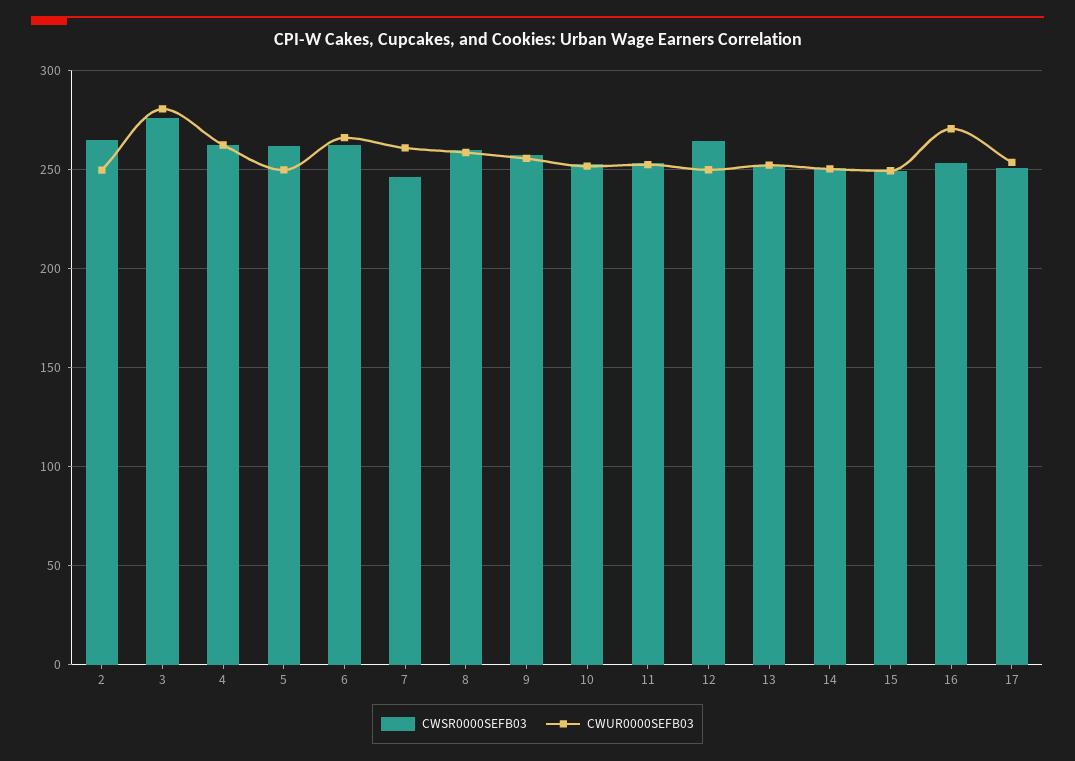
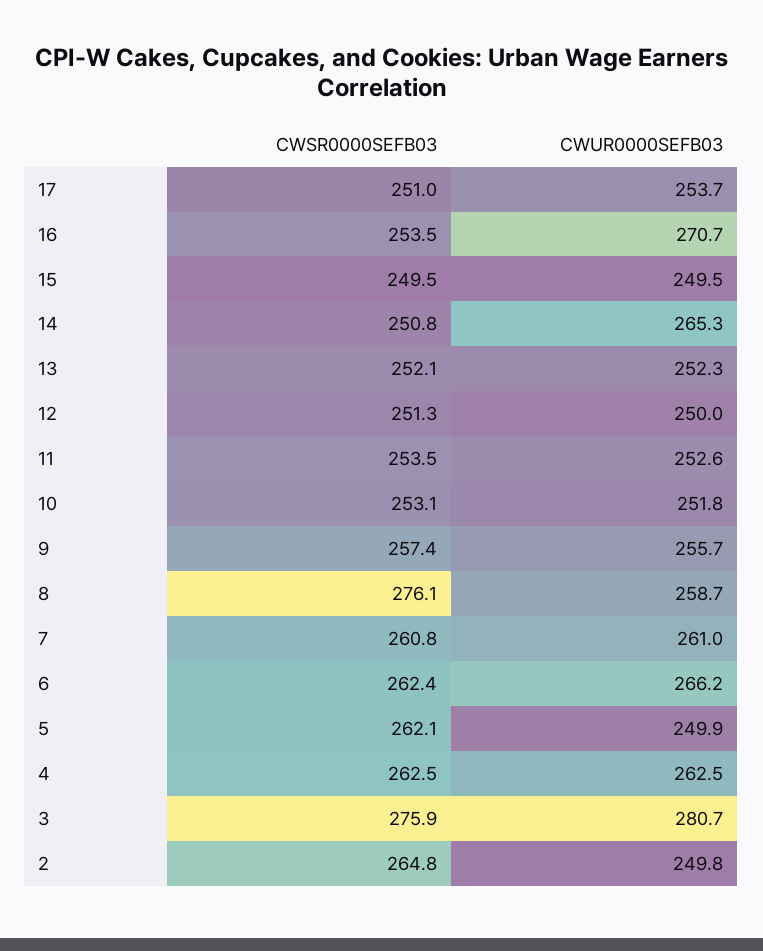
CWSR0000SEFB03, 7: 245 -> 260.8
CWSR0000SEFB03, 8: 260 -> 276.1
CWSR0000SEFB03, 12: 265 -> 251.3
CWUR0000SEFB03, 14: 250 -> 265.3

